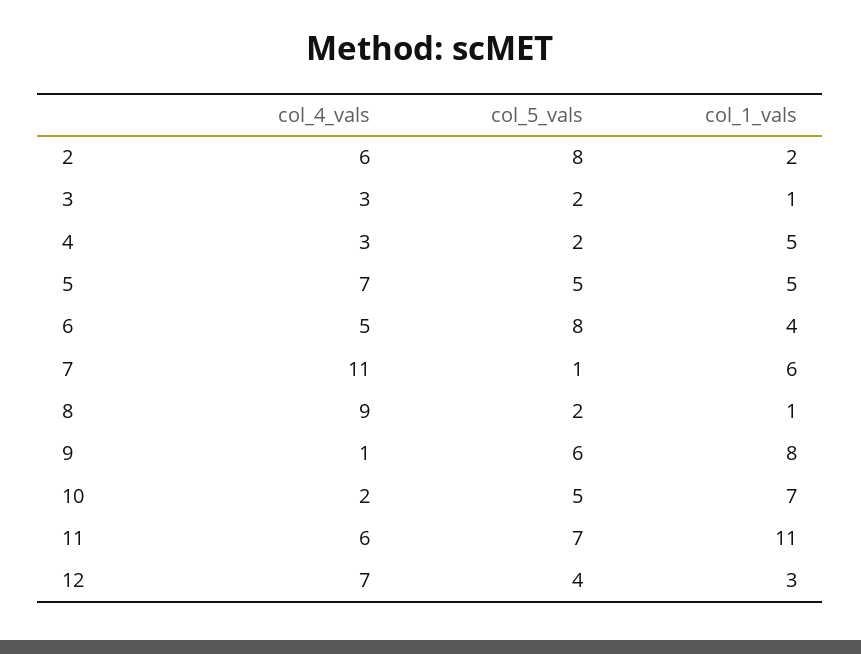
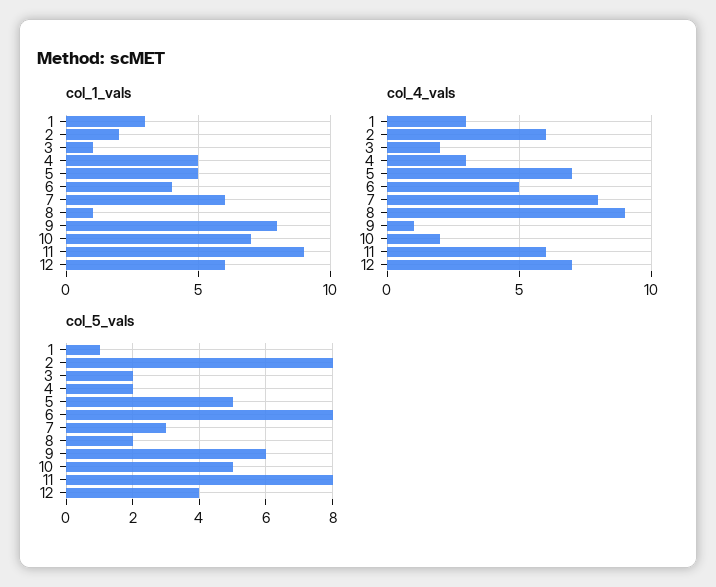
col_4_vals, 3: 3 -> 2
col_4_vals, 7: 11 -> 8
col_5_vals, 7: 1 -> 3
col_5_vals, 11: 7 -> 8
col_1_vals, 11: 11 -> 9
col_1_vals, 12: 3 -> 6
col_1_vals, 1: none -> 3
col_4_vals, 1: none -> 3
col_5_vals, 1: none -> 1

